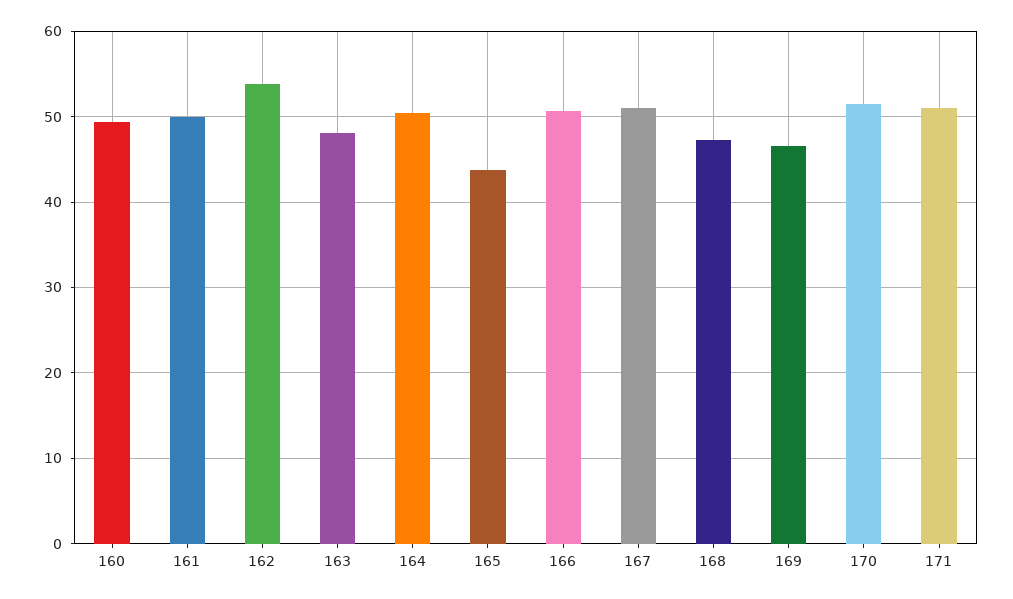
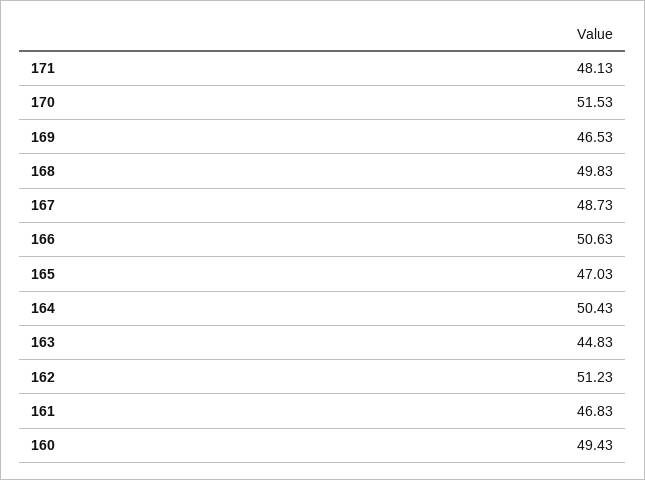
161: 50 -> 46.83
162: 54 -> 51.23
163: 48 -> 44.83
165: 44 -> 47.03
167: 51 -> 48.73
168: 47 -> 49.83
171: 51 -> 48.13

